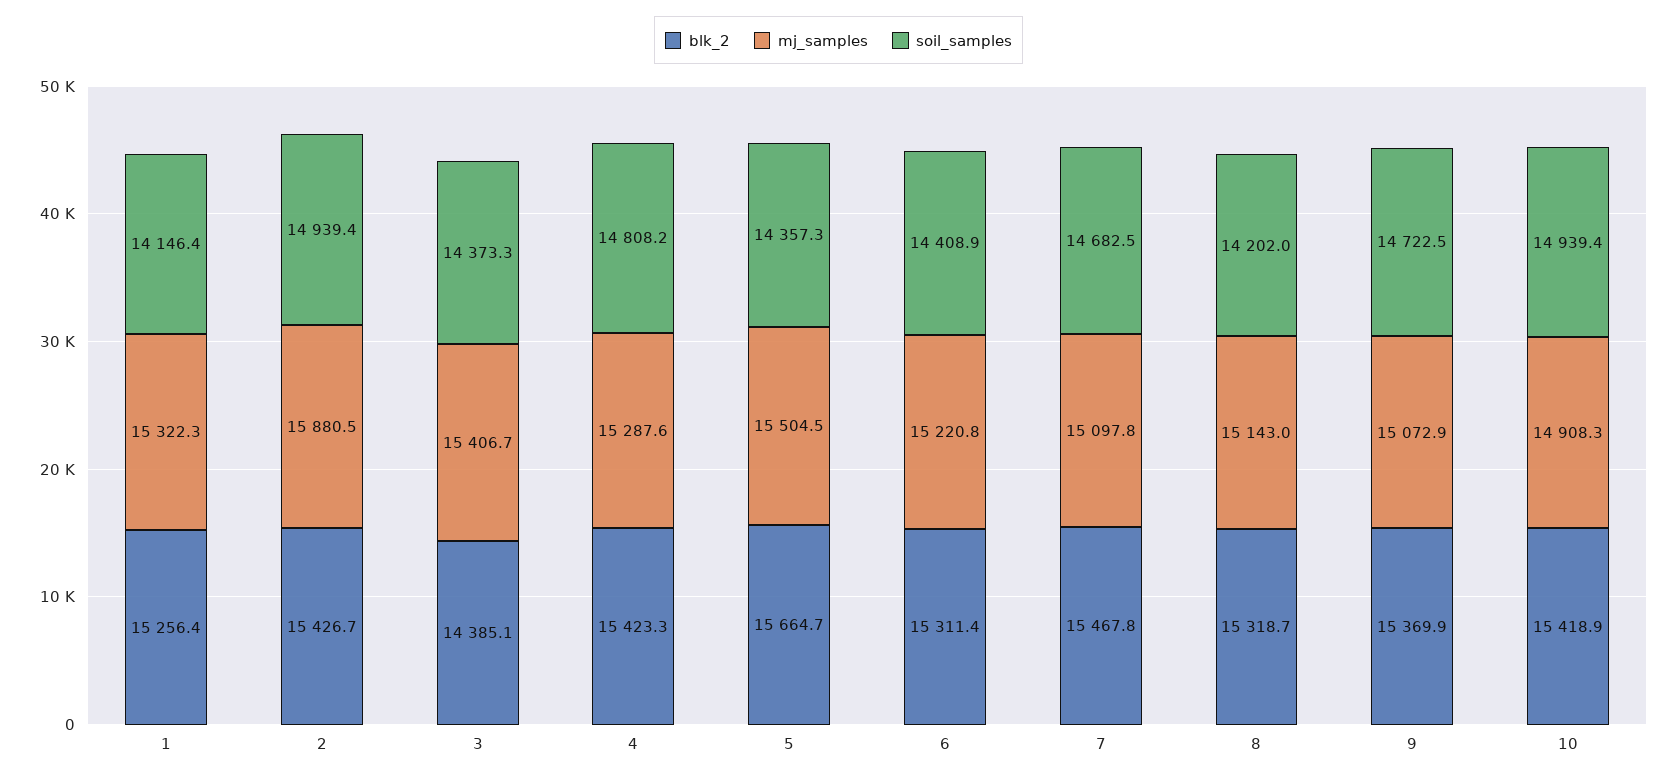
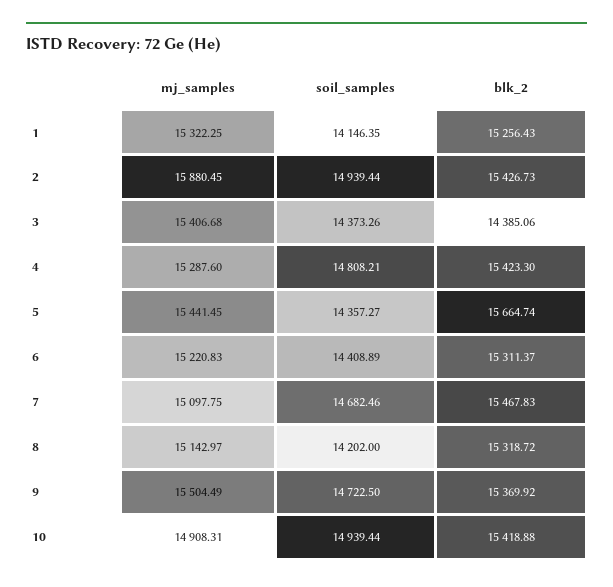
mj_samples, 5: 15504.5 -> 15441.45
mj_samples, 9: 15072.9 -> 15504.49

